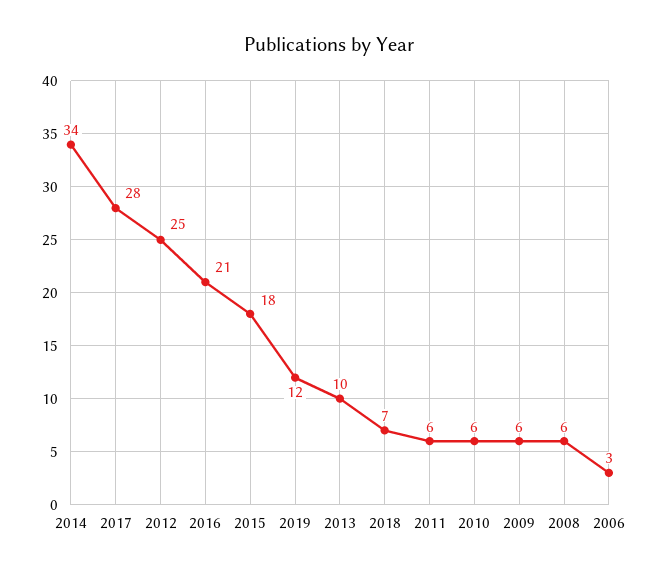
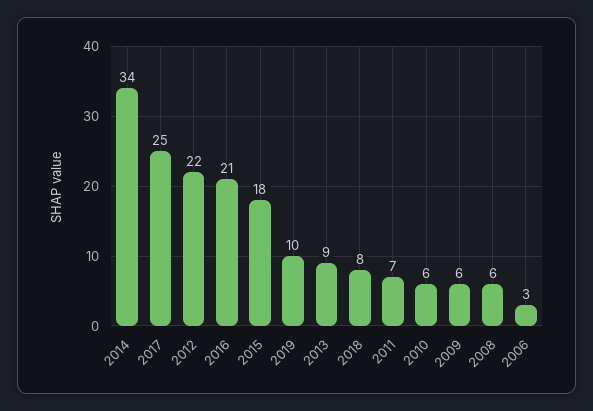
2017: 28 -> 25
2012: 25 -> 22
2019: 12 -> 10
2013: 10 -> 9
2018: 7 -> 8
2011: 6 -> 7

